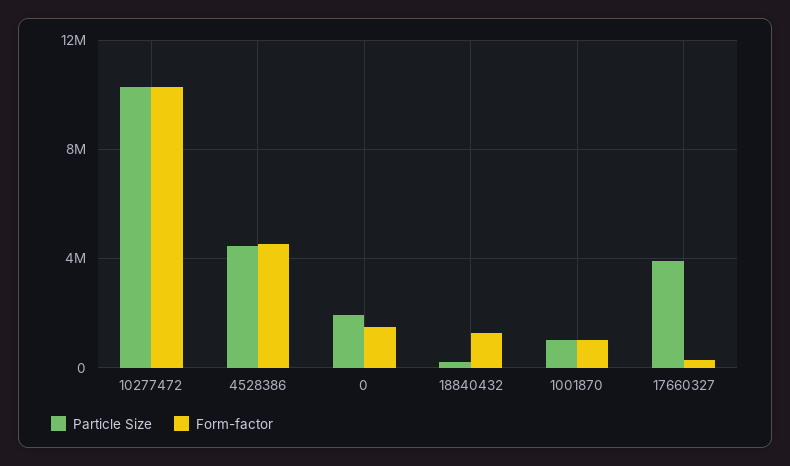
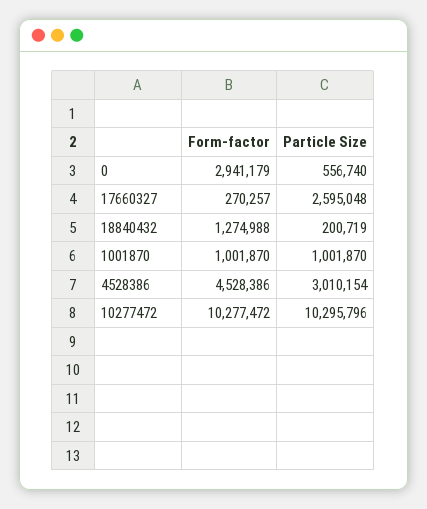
Particle Size, 4528386: 4500000 -> 3010154
Particle Size, 0: 2000000 -> 556740
Form-factor, 0: 1500000 -> 2941179
Particle Size, 17660327: 4000000 -> 2595048

